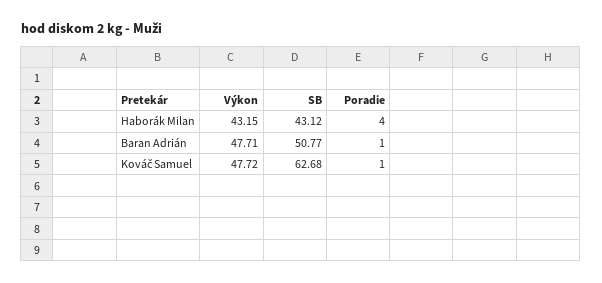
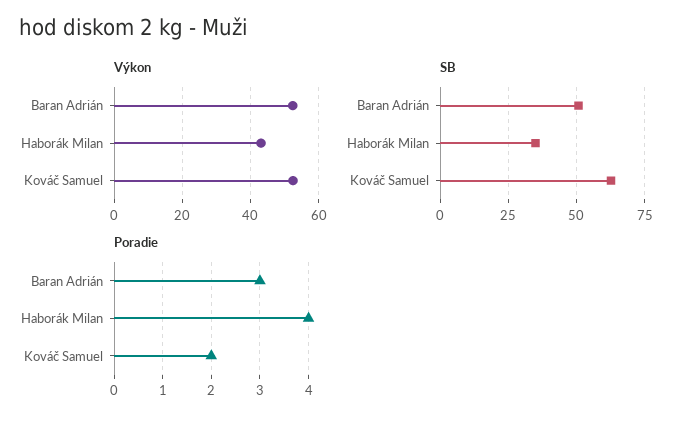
SB, Haborák Milan: 43.12 -> 35
Výkon, Baran Adrián: 47.71 -> 52
Poradie, Baran Adrián: 1 -> 3
Výkon, Kováč Samuel: 47.72 -> 52
Poradie, Kováč Samuel: 1 -> 2

